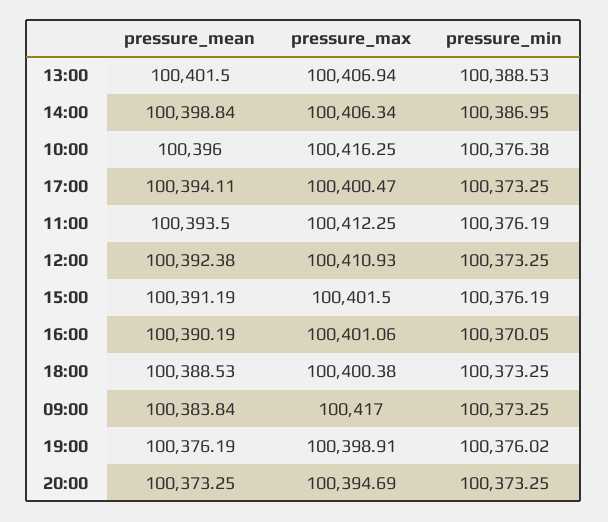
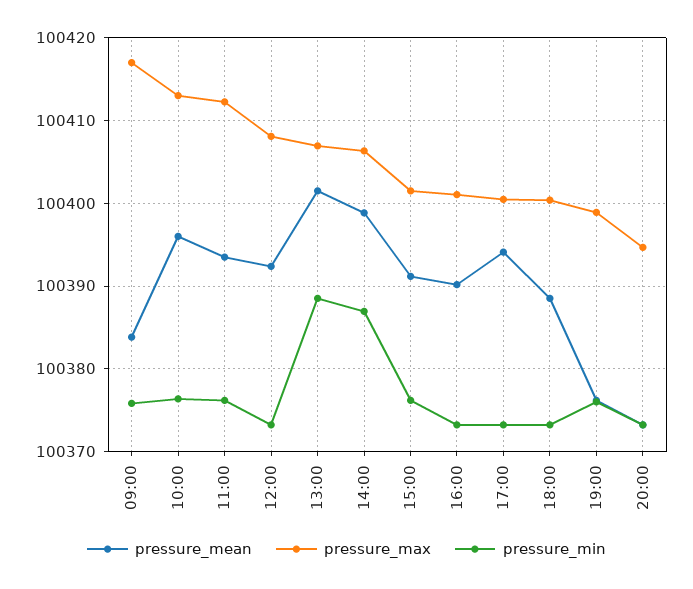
pressure_max, 10:00: 100416.25 -> 100413
pressure_max, 12:00: 100410.93 -> 100408
pressure_min, 16:00: 100370.05 -> 100373
pressure_min, 09:00: 100373.25 -> 100376

